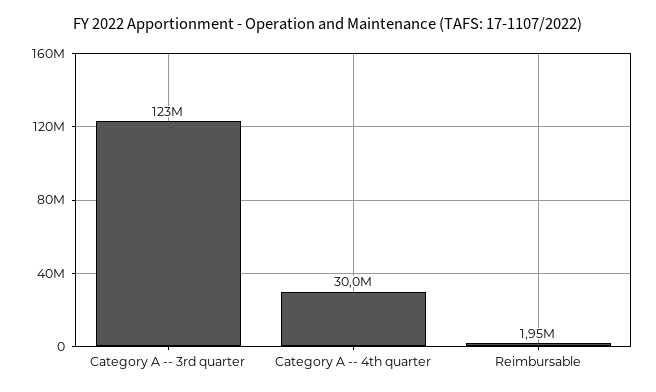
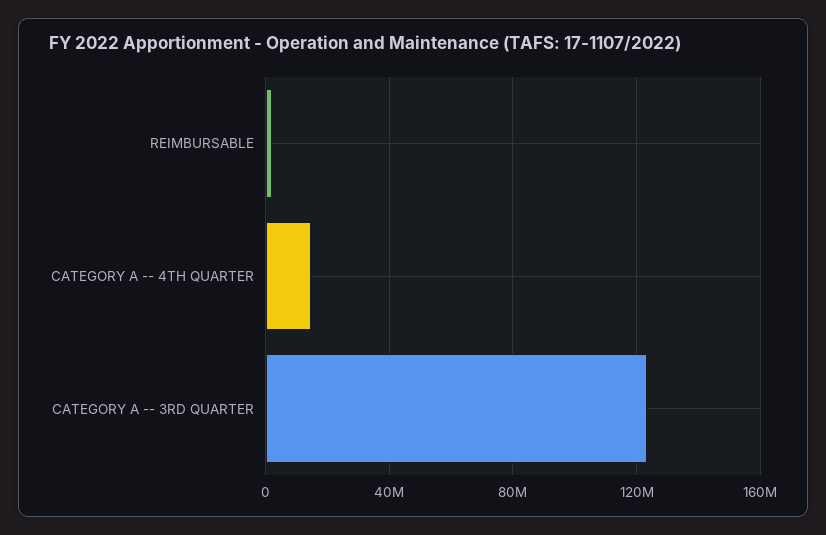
Category A -- 4th quarter: 30000000 -> 15000000

